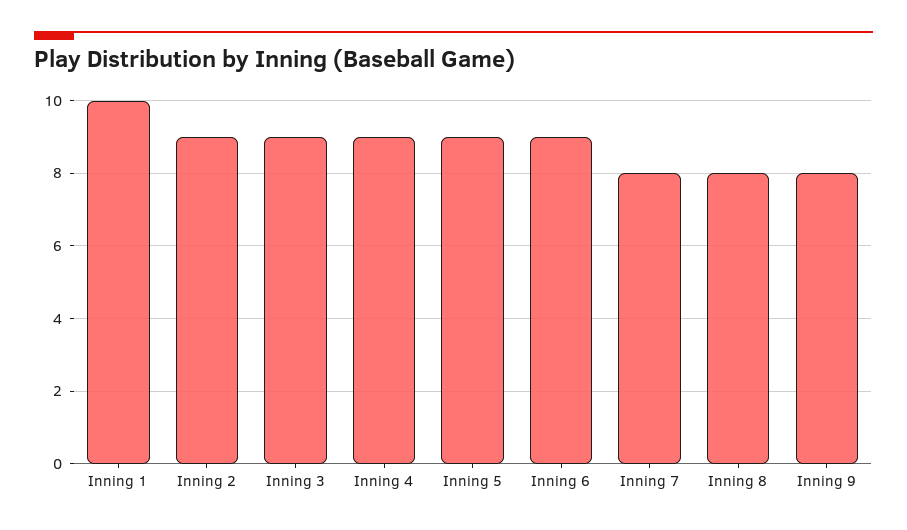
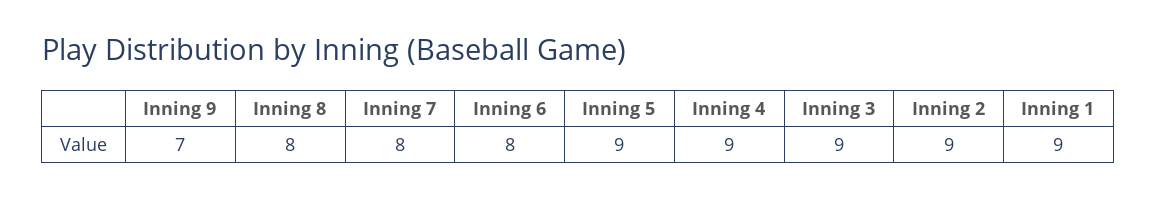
Inning 1: 10 -> 9
Inning 6: 9 -> 8
Inning 9: 8 -> 7

